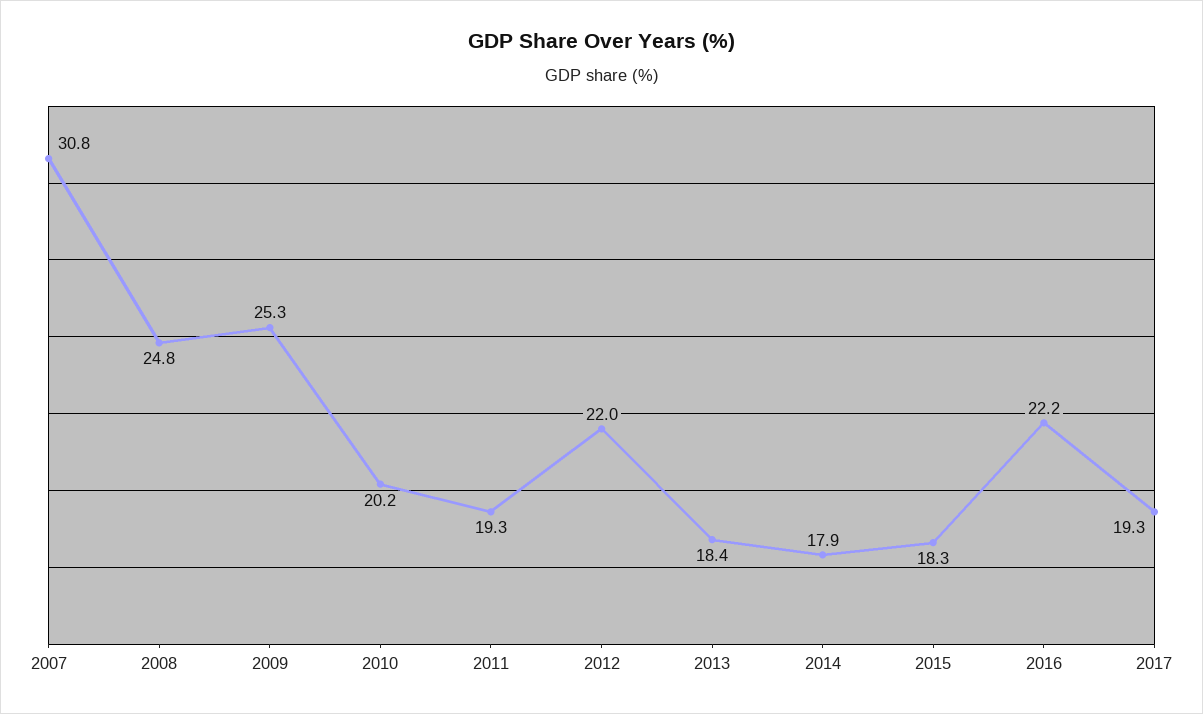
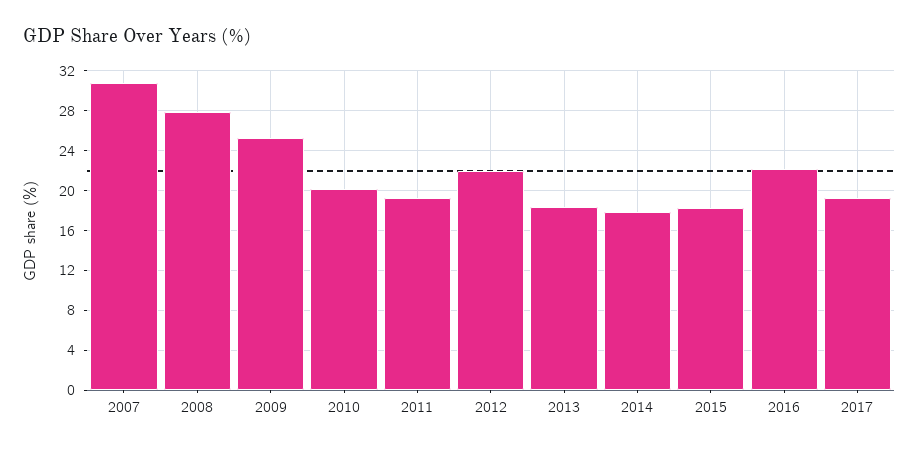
2008: 24.8 -> 28

